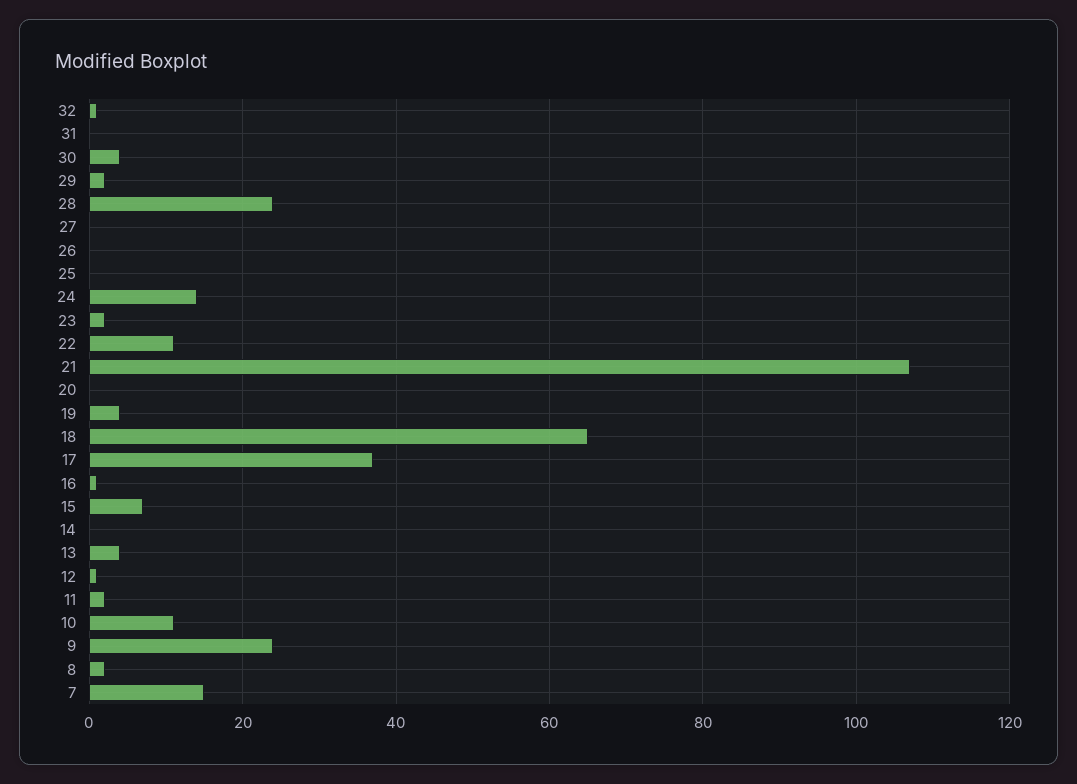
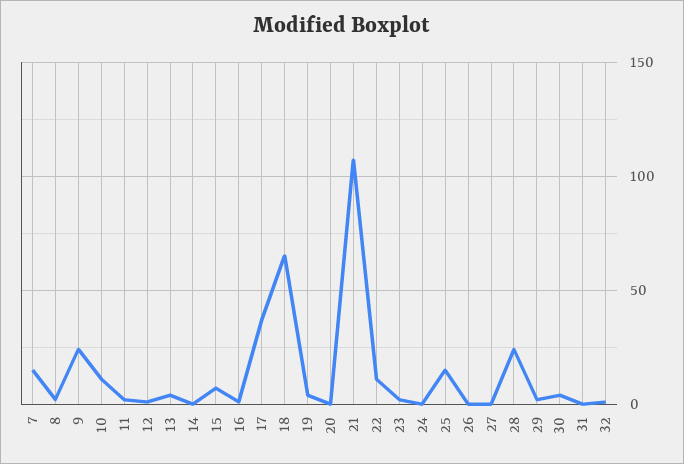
25: 0 -> 15
24: 15 -> 0

